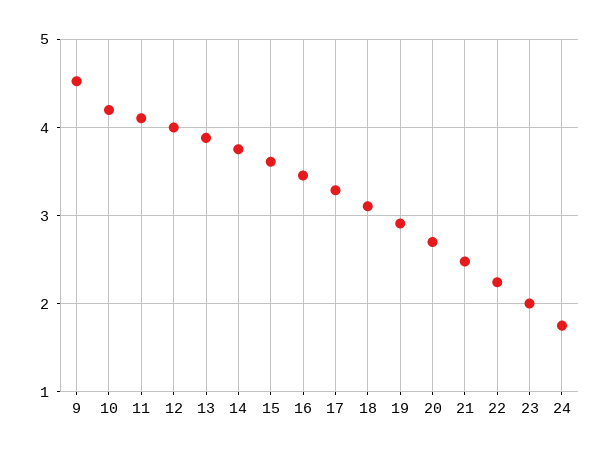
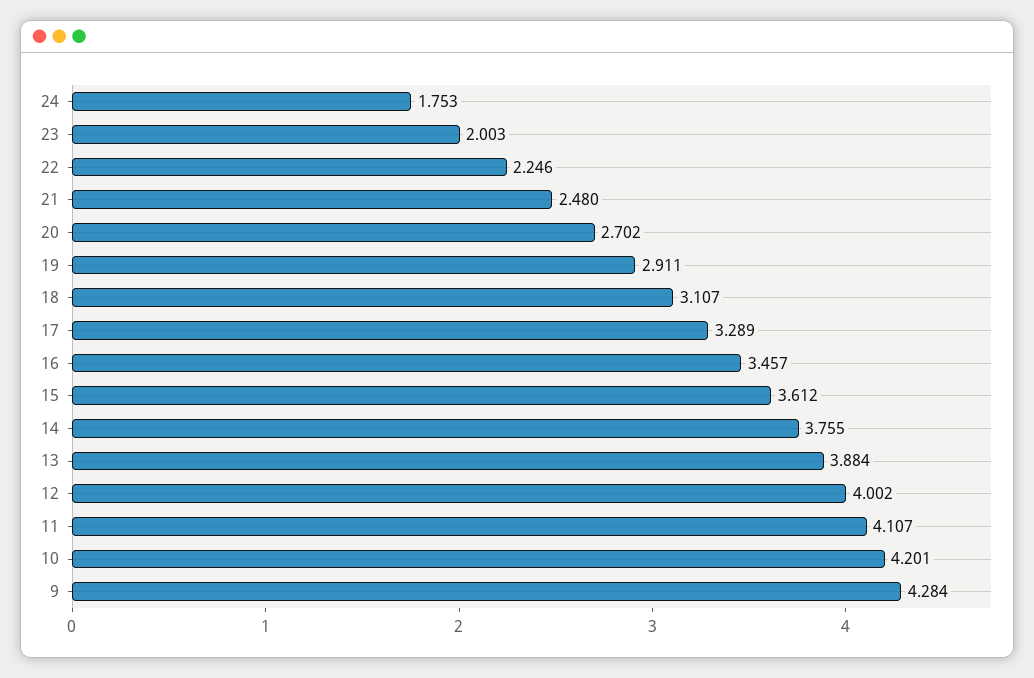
9: 4.5 -> 4.284

